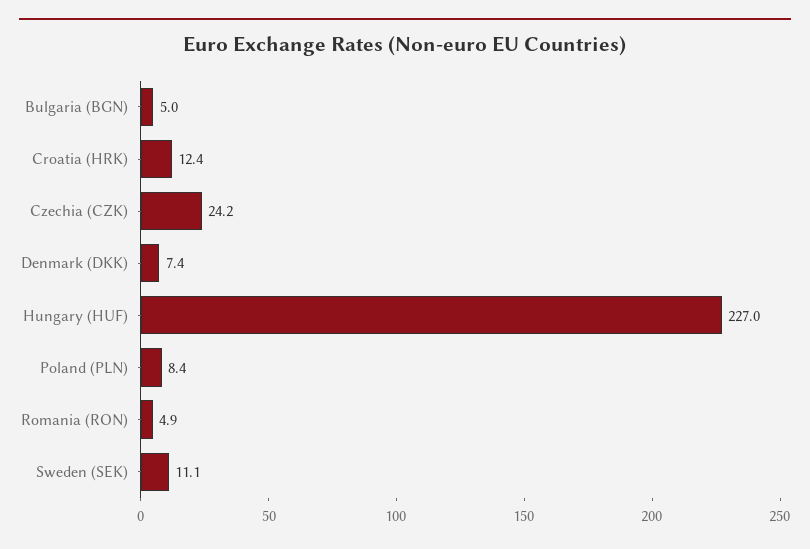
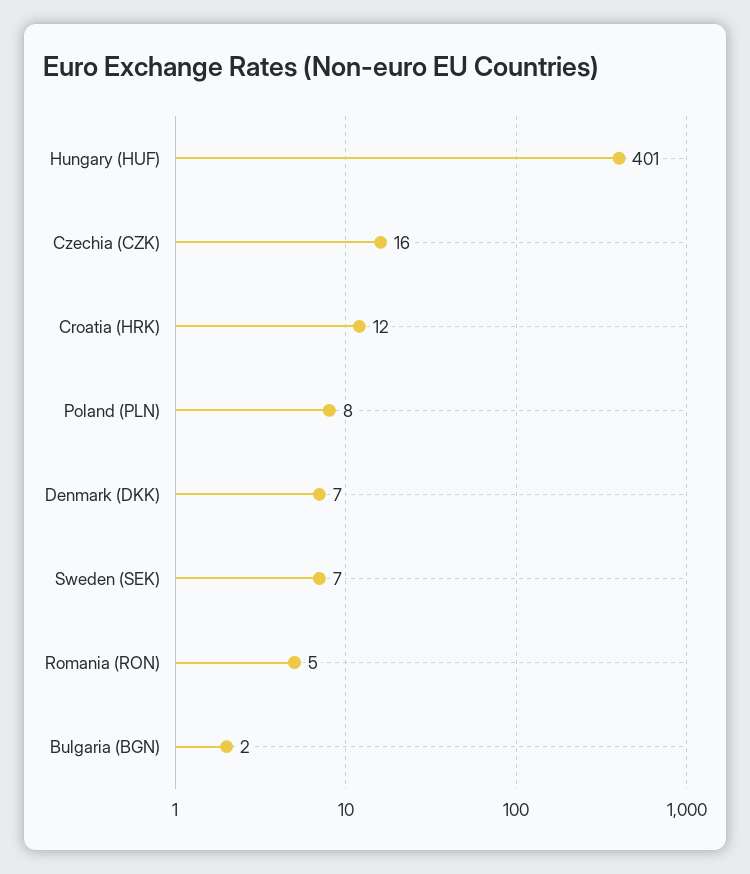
Bulgaria (BGN): 5 -> 2
Czechia (CZK): 24.2 -> 16
Hungary (HUF): 227 -> 401
Sweden (SEK): 11.1 -> 7

